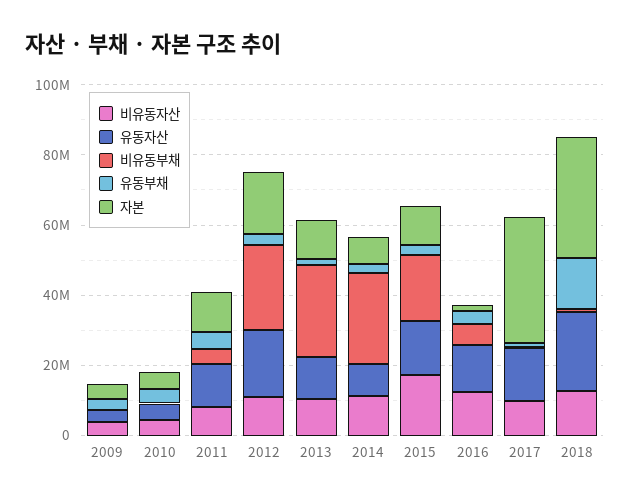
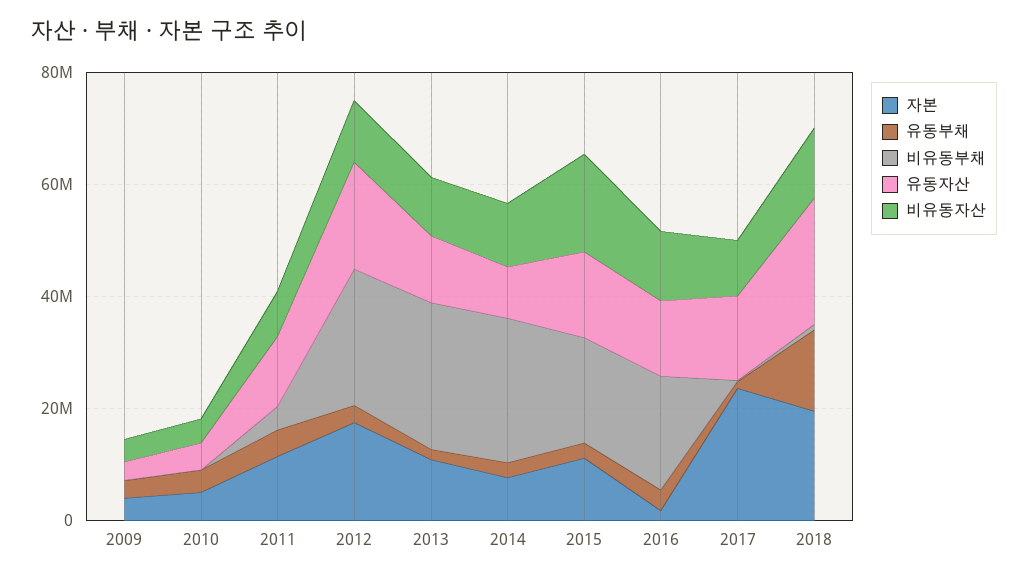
비유동부채, 2016: 5000000 -> 20000000
자본, 2017: 35000000 -> 25000000
자본, 2018: 35000000 -> 20000000

